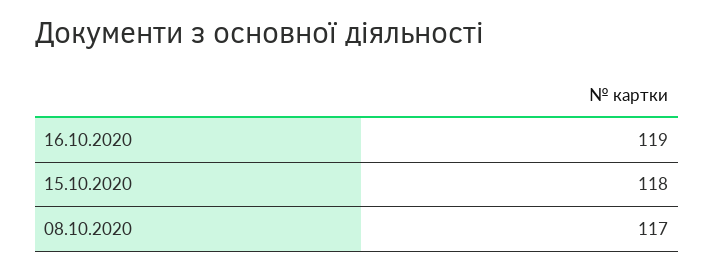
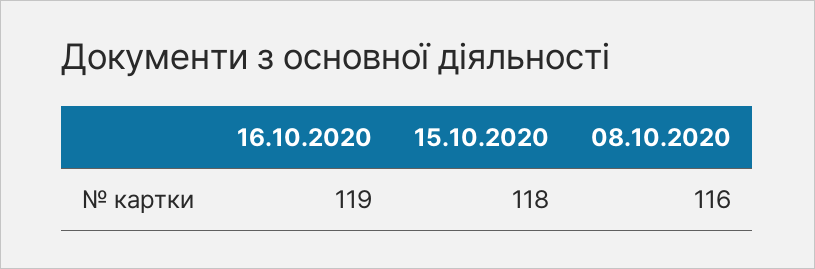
08.10.2020: 117 -> 116

